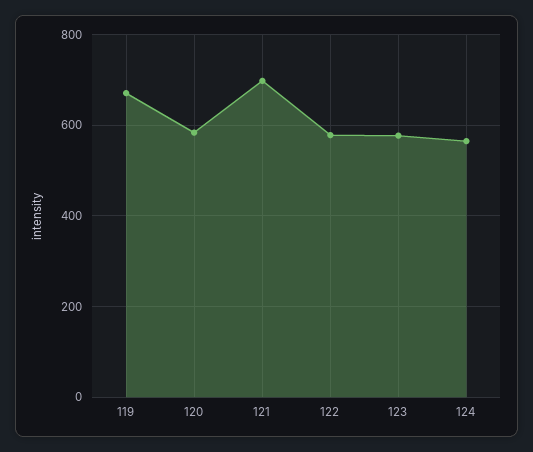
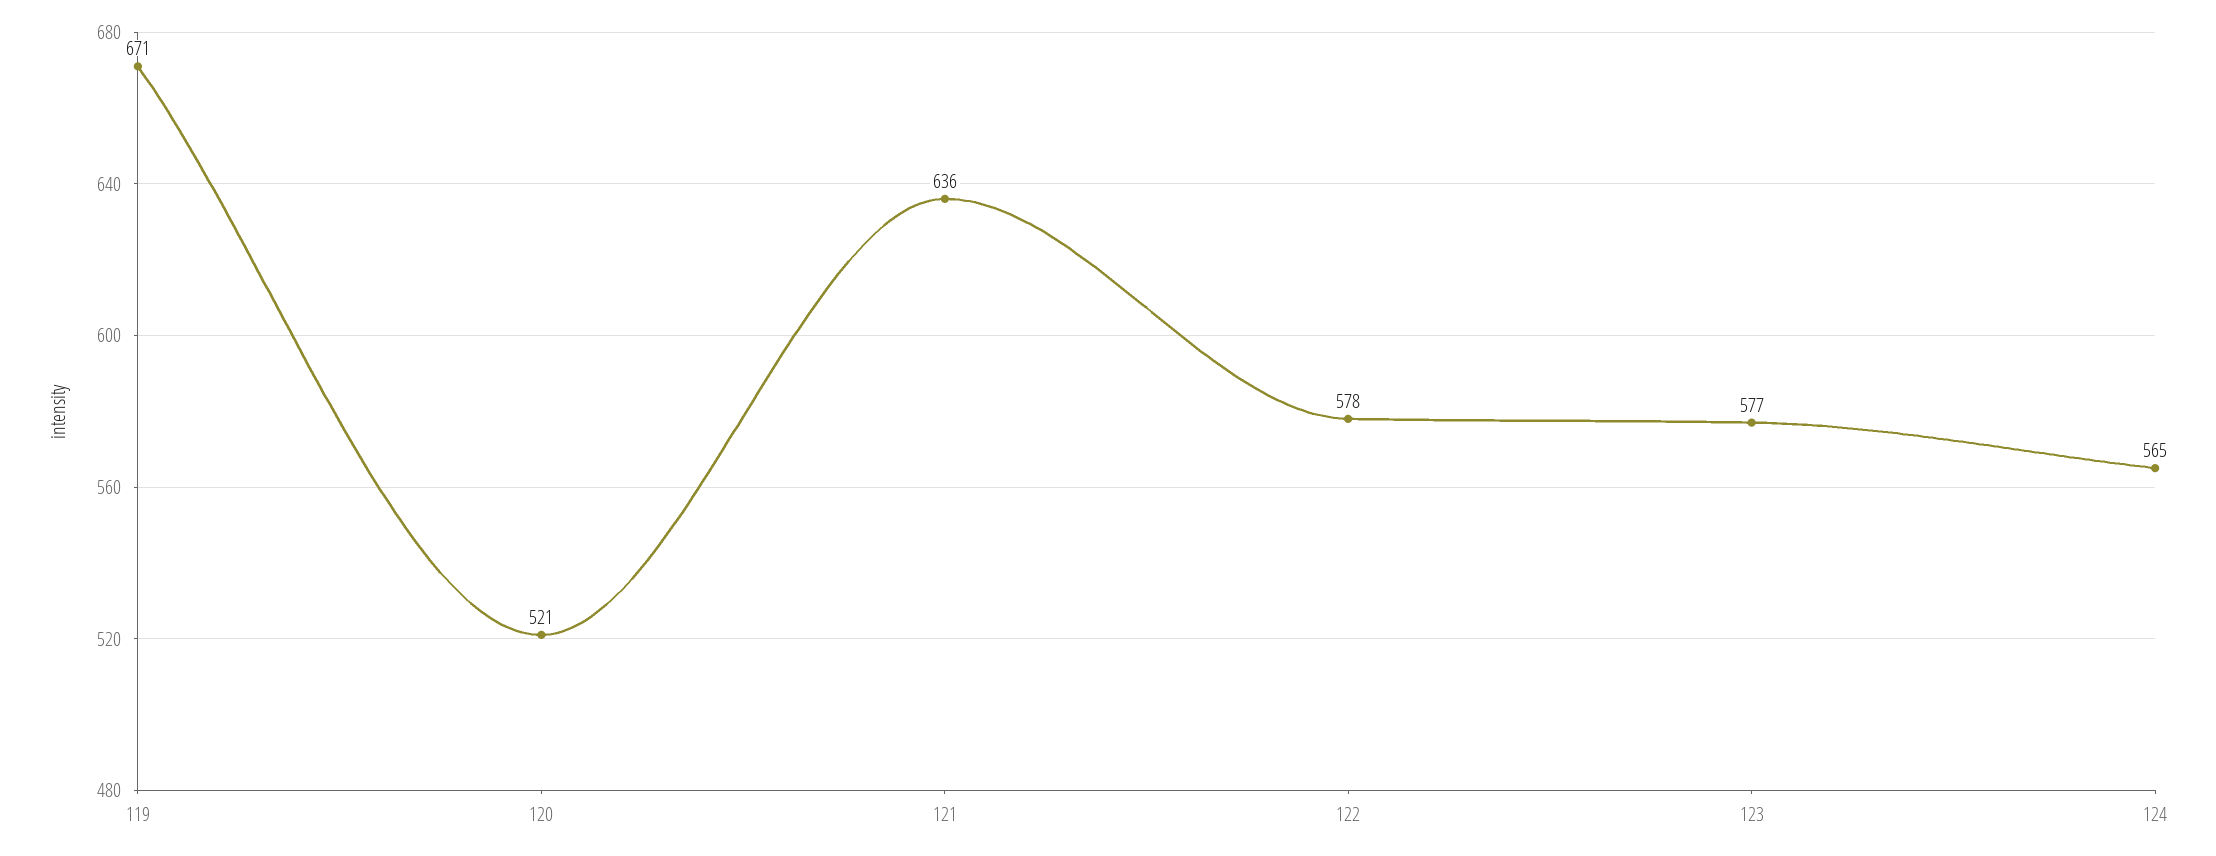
120: 580 -> 521
121: 700 -> 636

